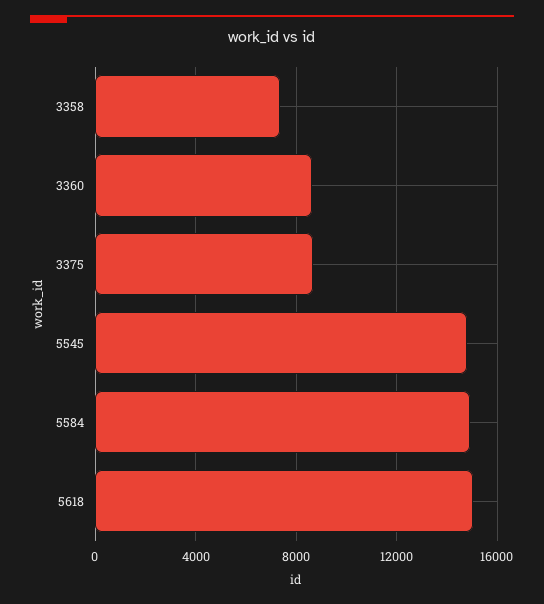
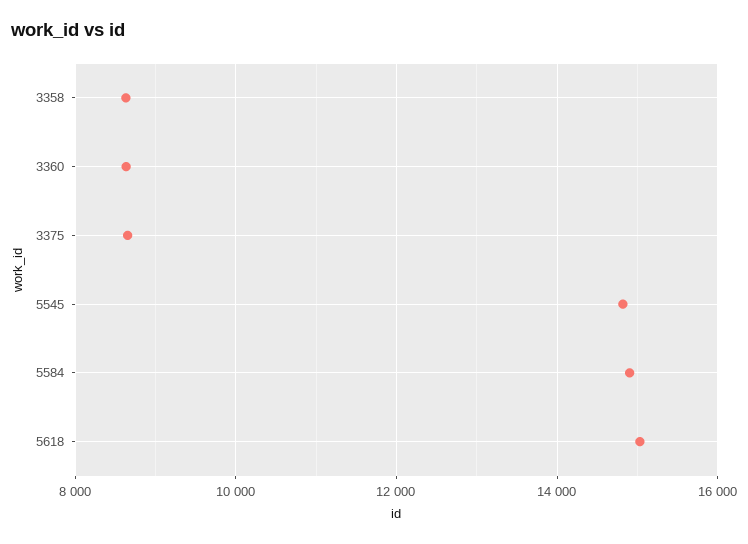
3358: 7500 -> 8600

